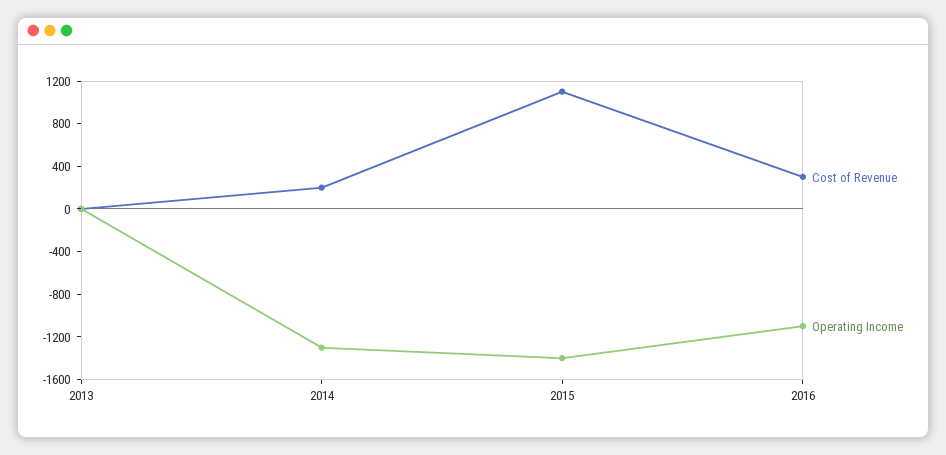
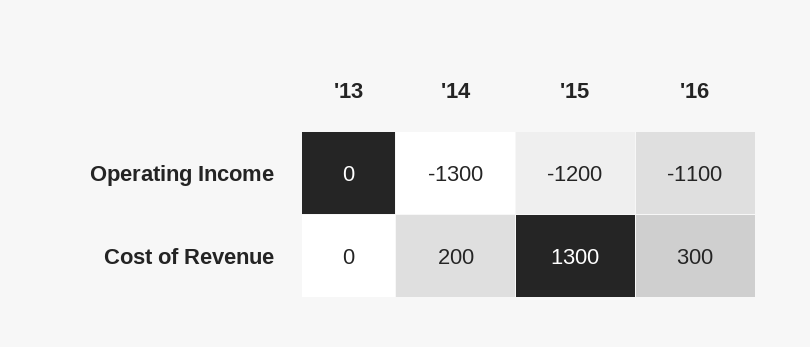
Cost of Revenue, 2015: 1100 -> 1300
Operating Income, 2015: -1400 -> -1200

